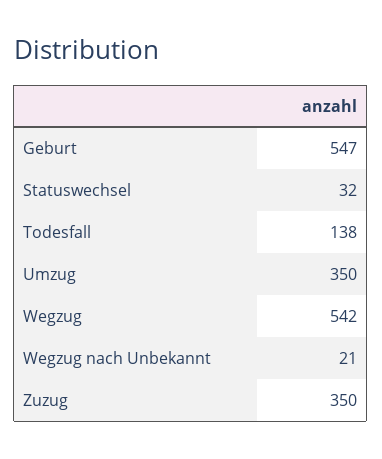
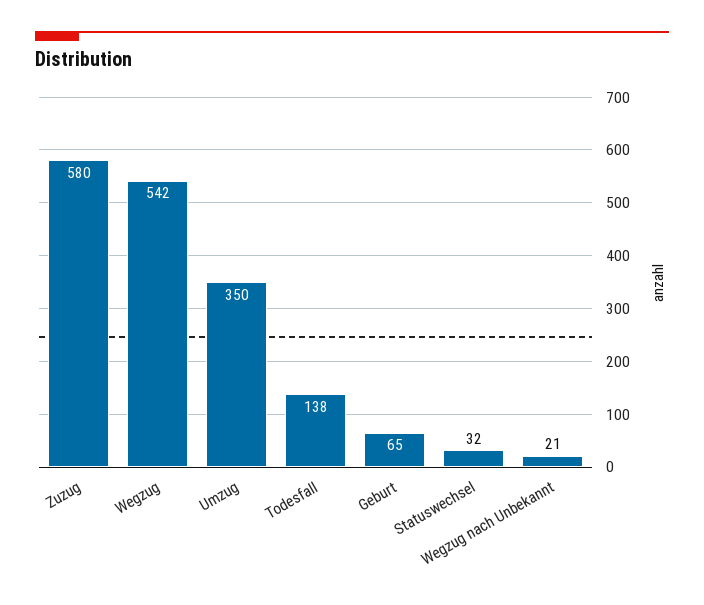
Geburt: 547 -> 65
Zuzug: 350 -> 580

